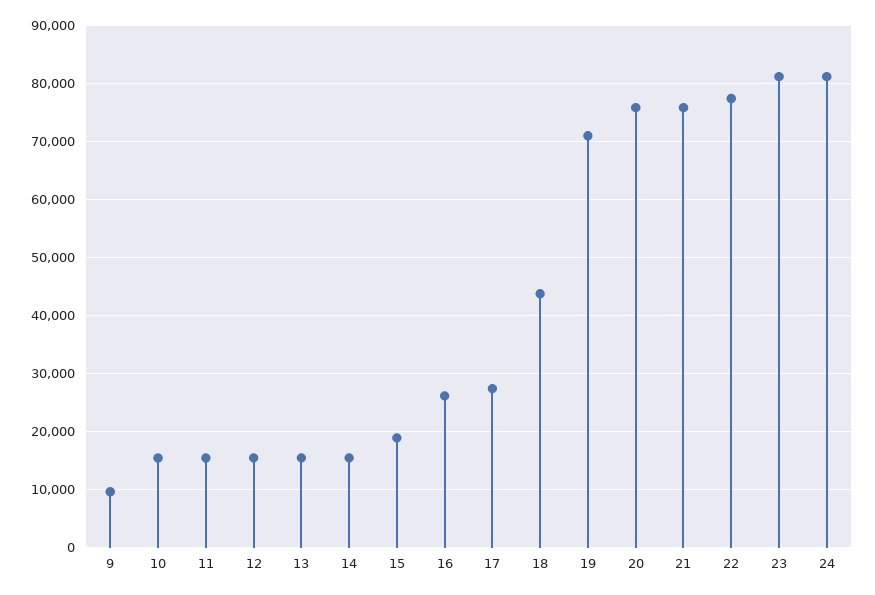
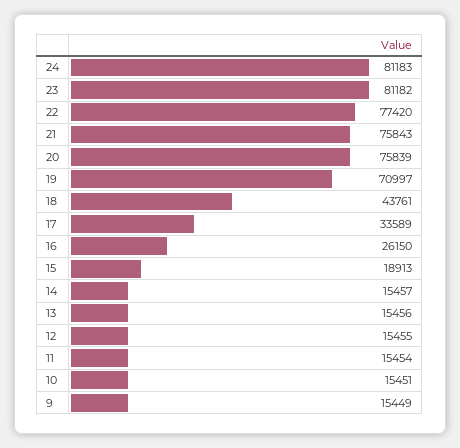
9: 10000 -> 15449
17: 28000 -> 33589

